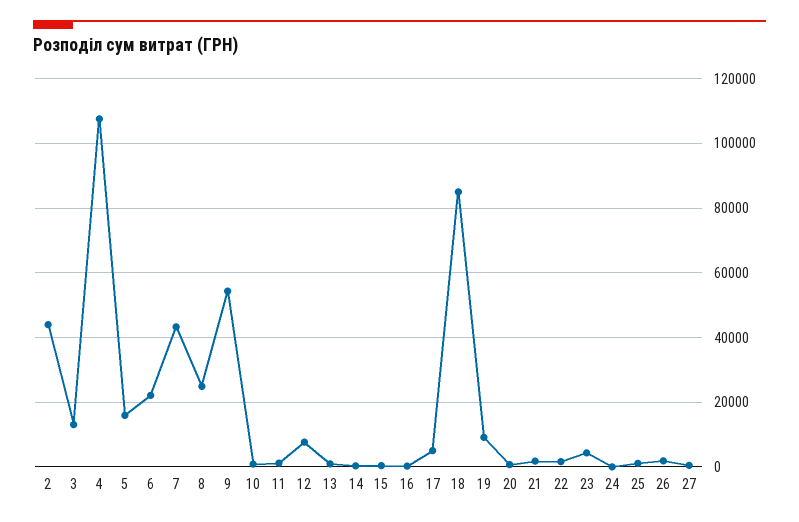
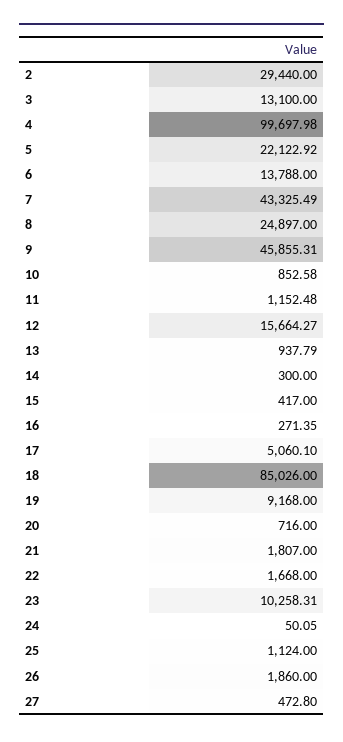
2: 44000 -> 29440
4: 108000 -> 99697.98
5: 16000 -> 22122.92
6: 22000 -> 13788
9: 54000 -> 45855.31
12: 8000 -> 15664.27
23: 4000 -> 10258.31

